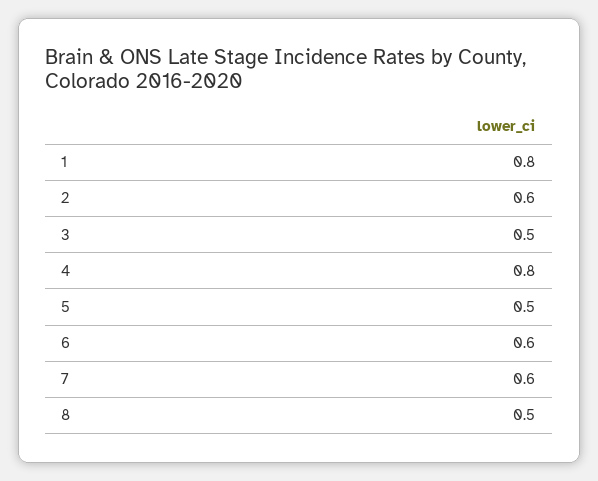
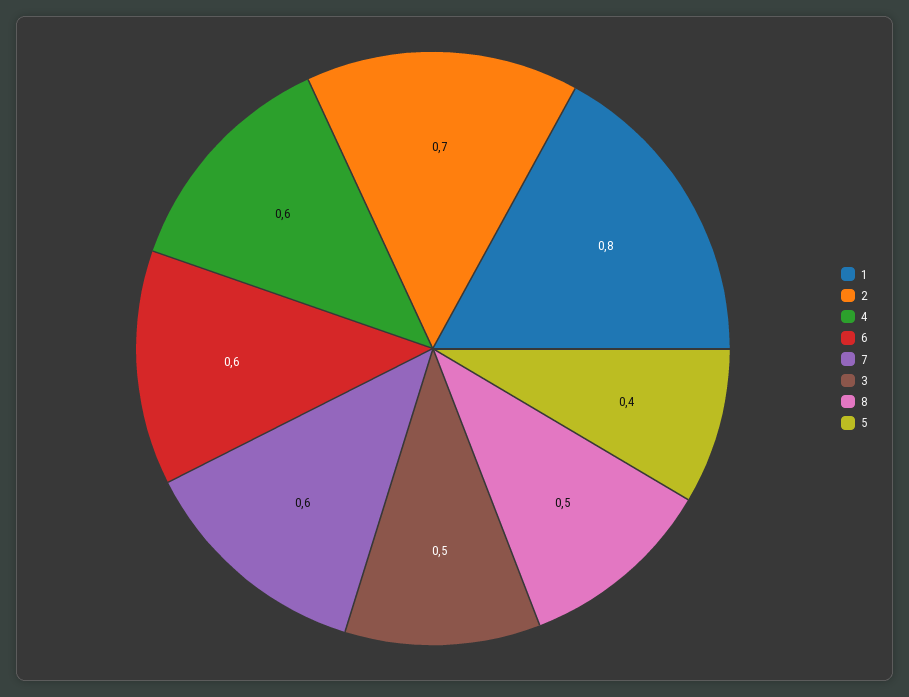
2: 0.6 -> 0.7
4: 0.8 -> 0.6
5: 0.5 -> 0.4

